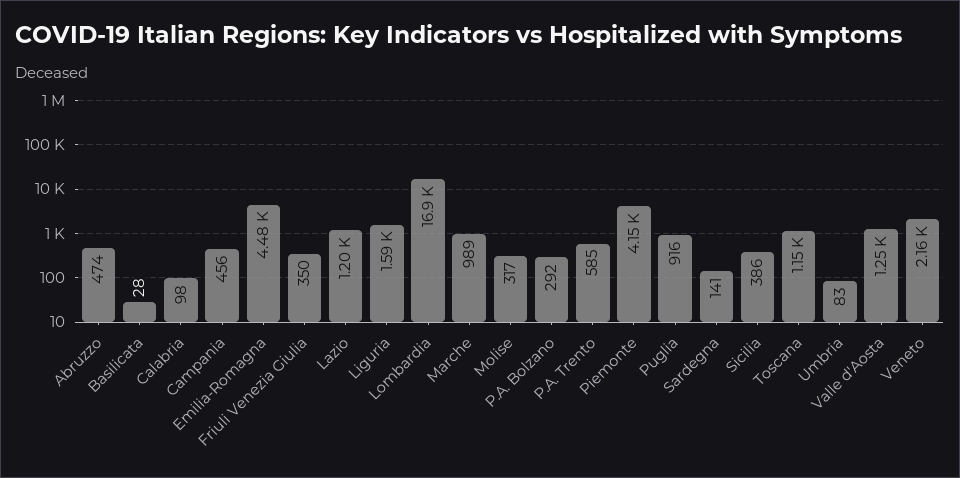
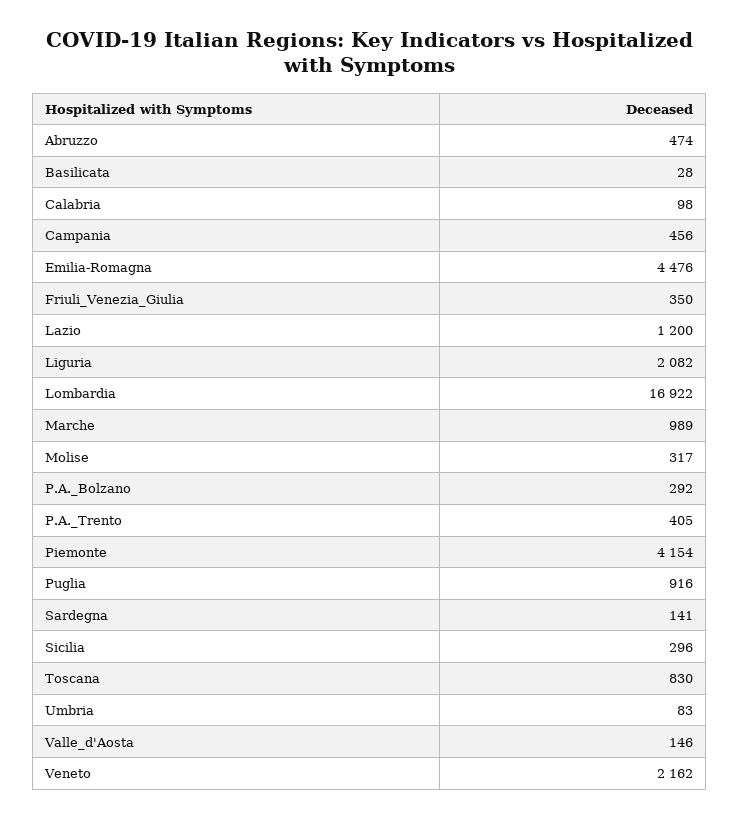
Liguria: 1590 -> 2082
P.A. Trento: 585 -> 405
Sicilia: 386 -> 296
Toscana: 1150 -> 830
Valle d'Aosta: 1250 -> 146

